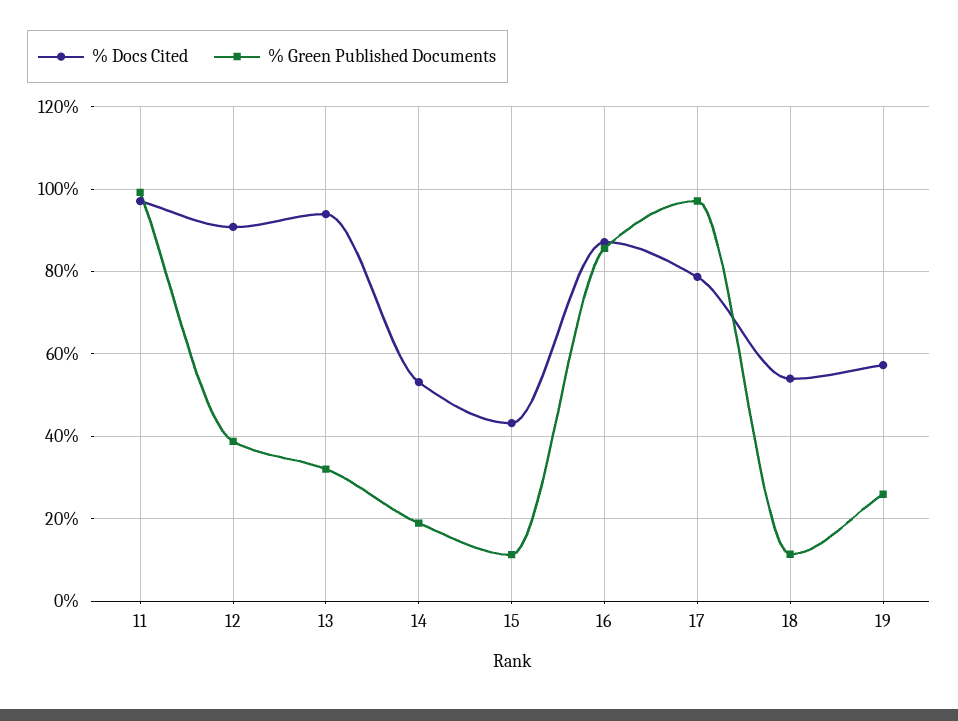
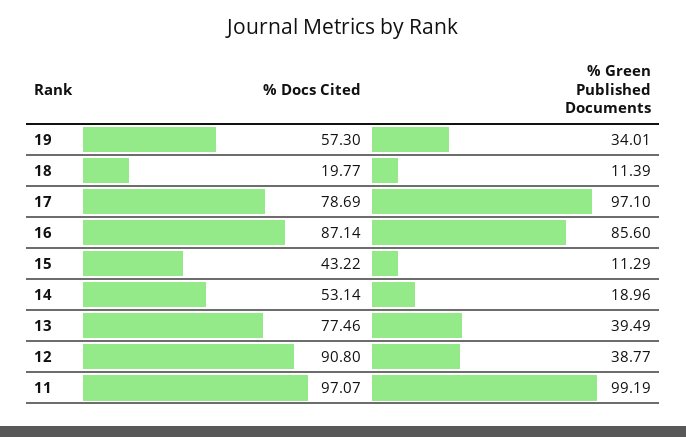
% Docs Cited, 13: 94 -> 77.46
% Green Published Documents, 13: 32 -> 39.49
% Docs Cited, 18: 54 -> 19.77
% Green Published Documents, 19: 26 -> 34.01

